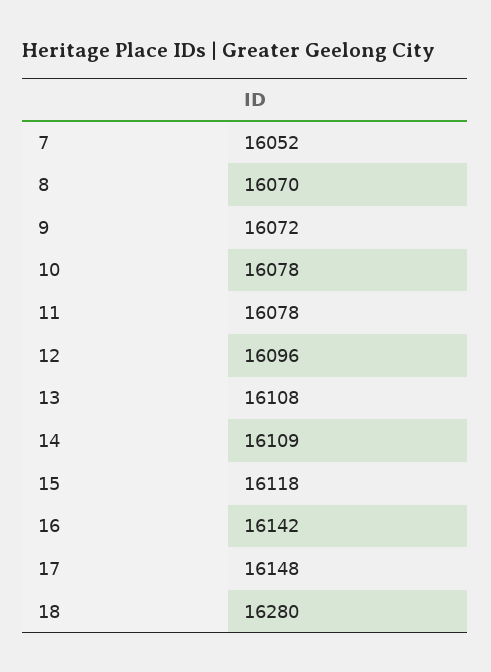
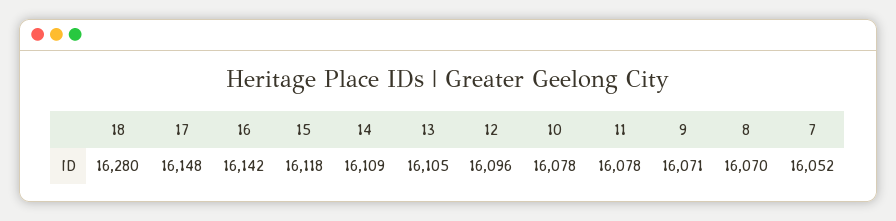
9: 16072 -> 16071
13: 16108 -> 16105

